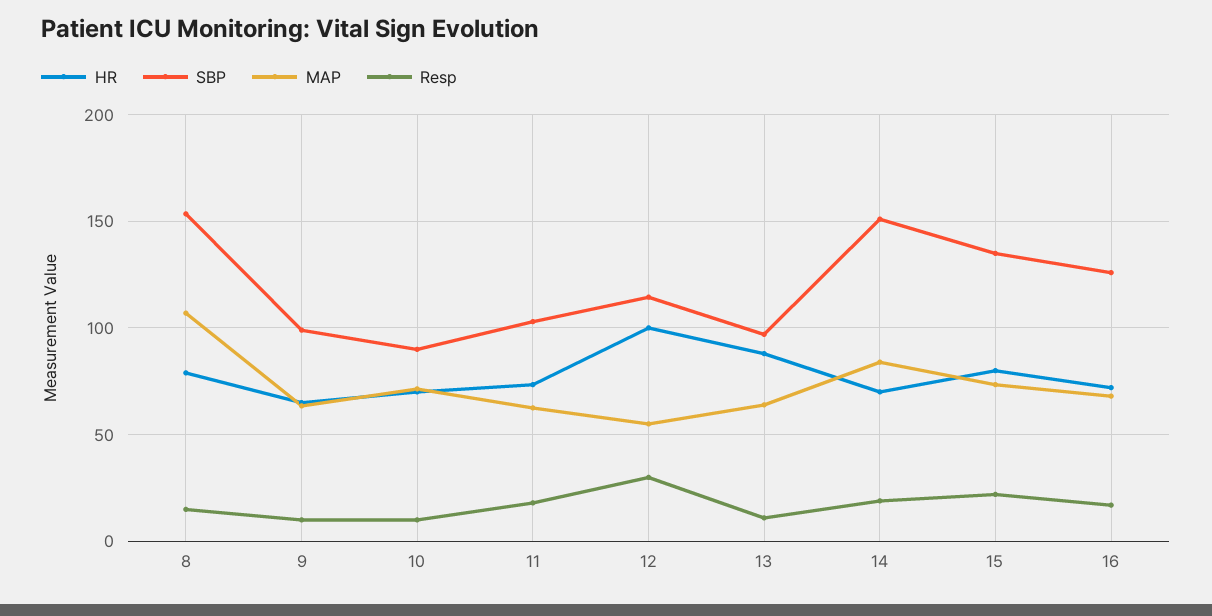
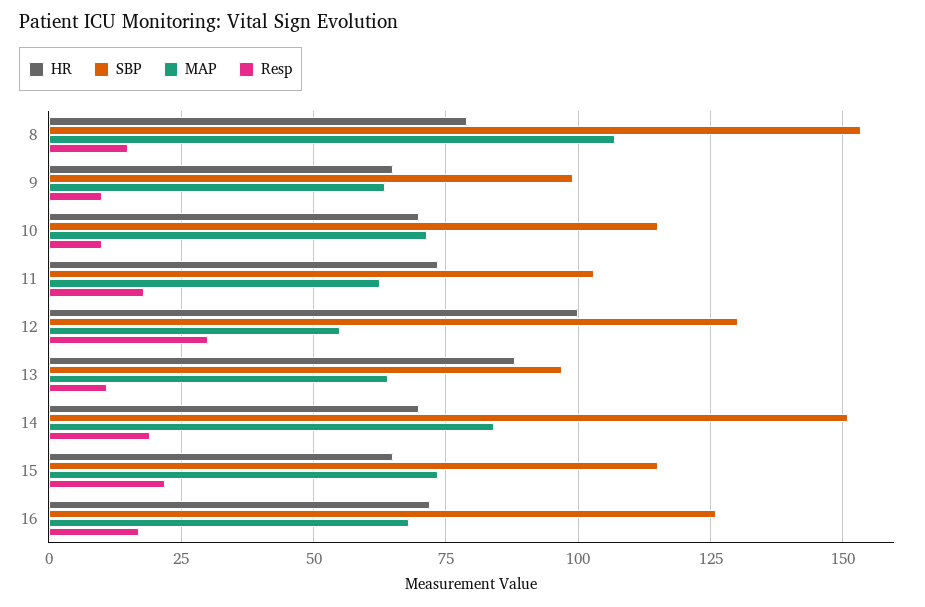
SBP, 10: 90 -> 115
SBP, 12: 115 -> 130
HR, 15: 80 -> 65
SBP, 15: 135 -> 115

